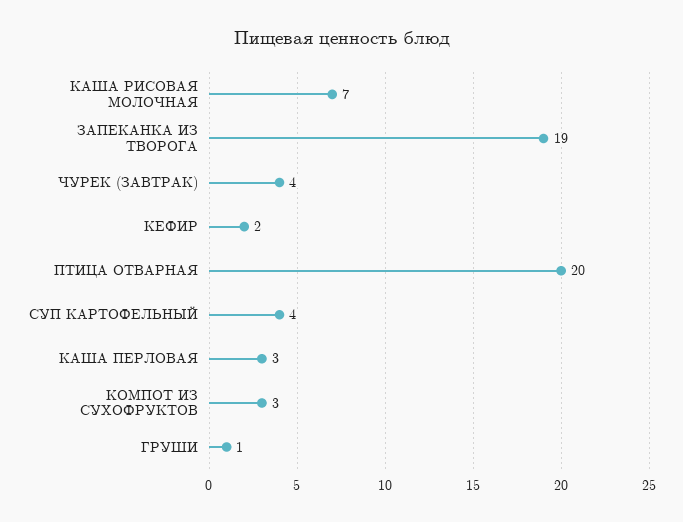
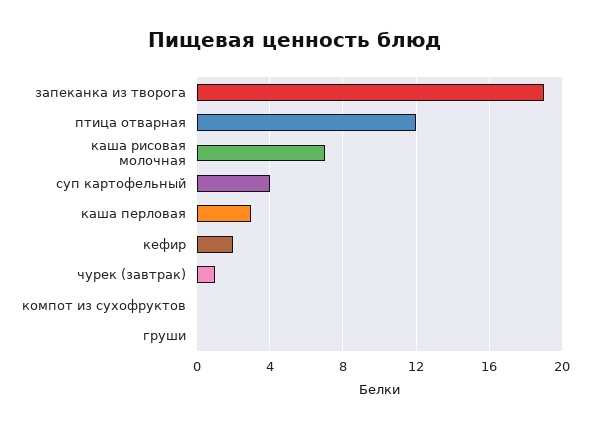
ЧУРЕК (ЗАВТРАК): 4 -> 1
ПТИЦА ОТВАРНАЯ: 20 -> 12
КОМПОТ ИЗ СУХОФРУКТОВ: 3 -> 0
ГРУШИ: 1 -> 0

